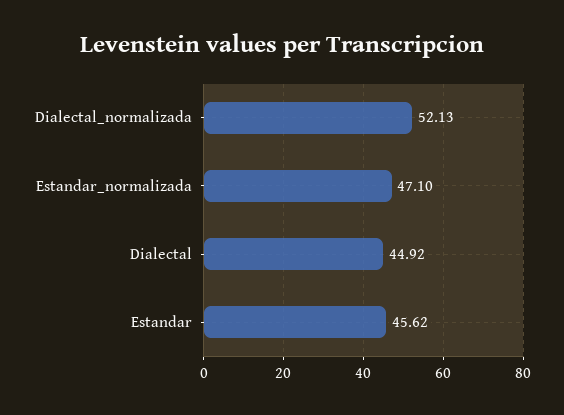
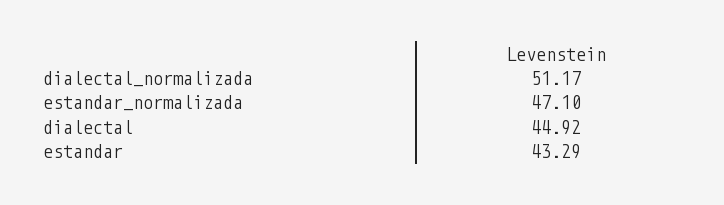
Dialectal_normalizada: 52.13 -> 51.17
Estandar: 45.62 -> 43.29

